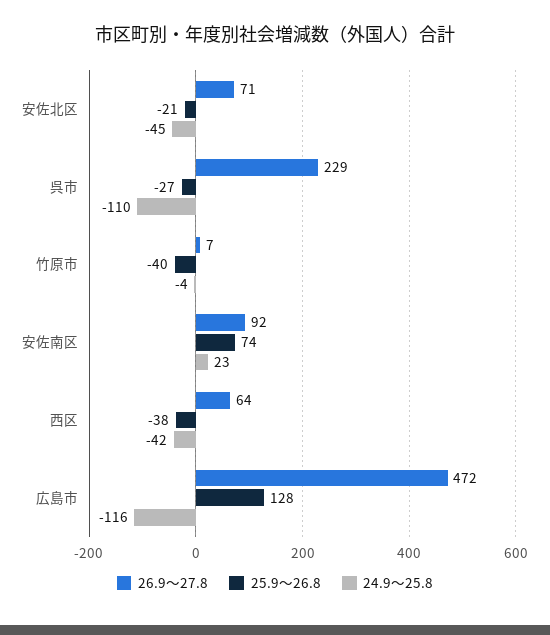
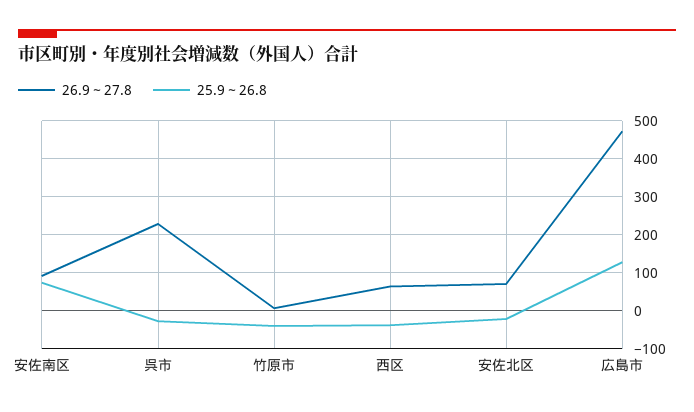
24.9～25.8, 安佐北区: -45 -> none
24.9～25.8, 呉市: -110 -> none
24.9～25.8, 竹原市: -4 -> none
24.9～25.8, 安佐南区: 23 -> none
24.9～25.8, 西区: -42 -> none
24.9～25.8, 広島市: -116 -> none

